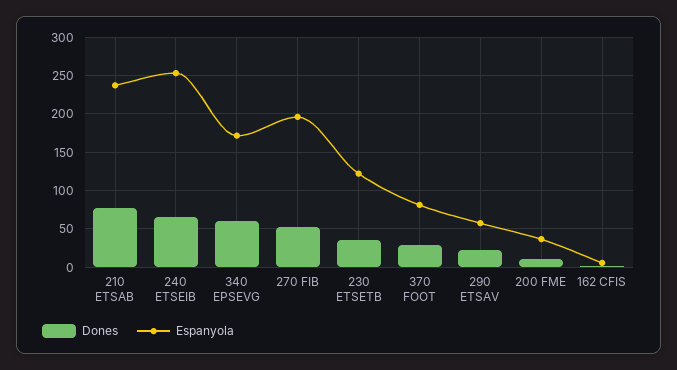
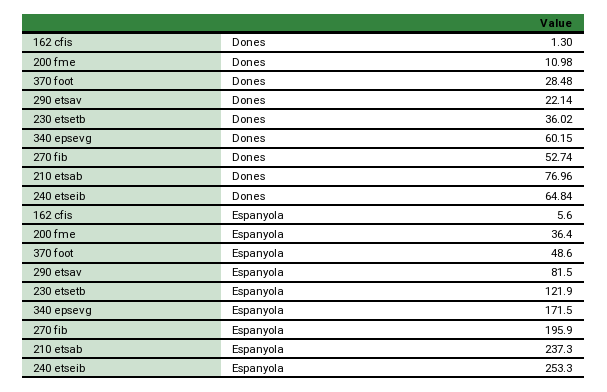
Espanyola, 370 FOOT: 80 -> 48.6
Espanyola, 290 ETSAV: 60 -> 81.5

